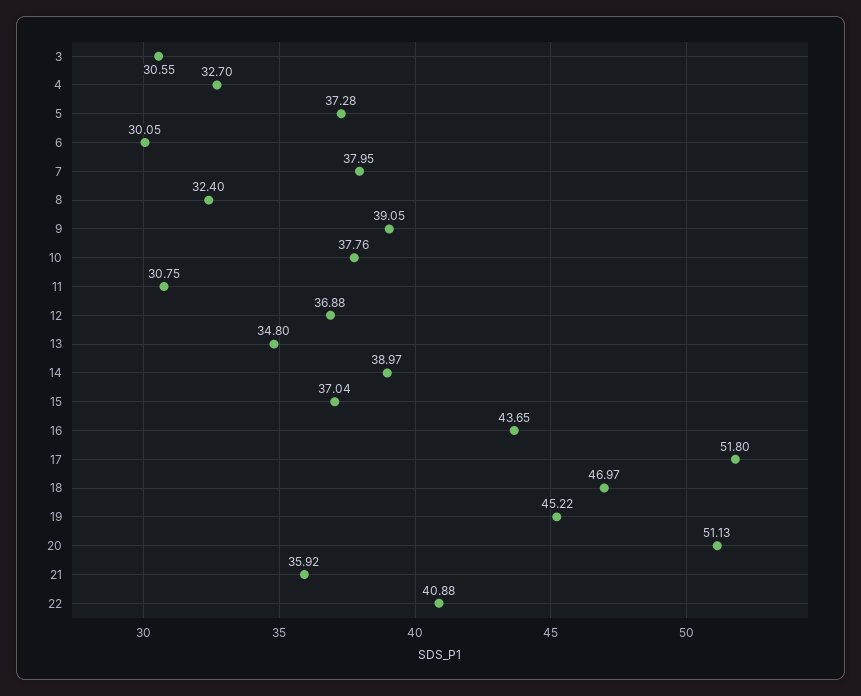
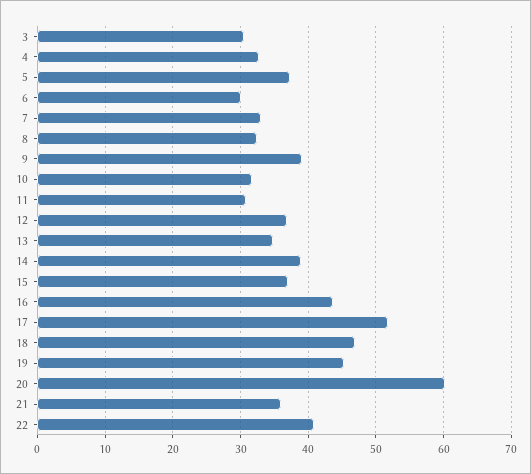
7: 37.95 -> 33
10: 37.76 -> 32
20: 51.13 -> 60

